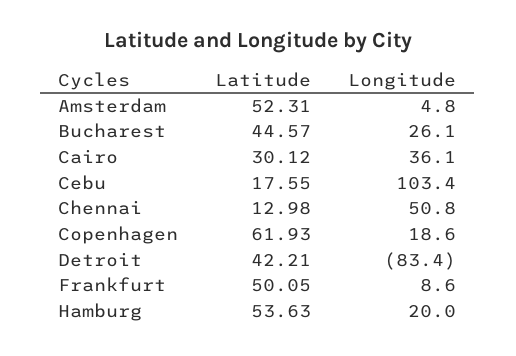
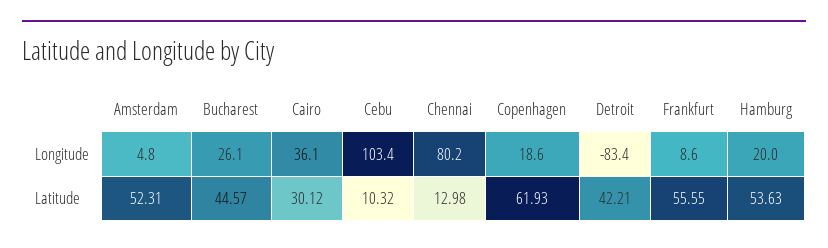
Latitude, Cebu: 17.55 -> 10.32
Longitude, Chennai: 50.8 -> 80.2
Latitude, Frankfurt: 50.05 -> 55.55

